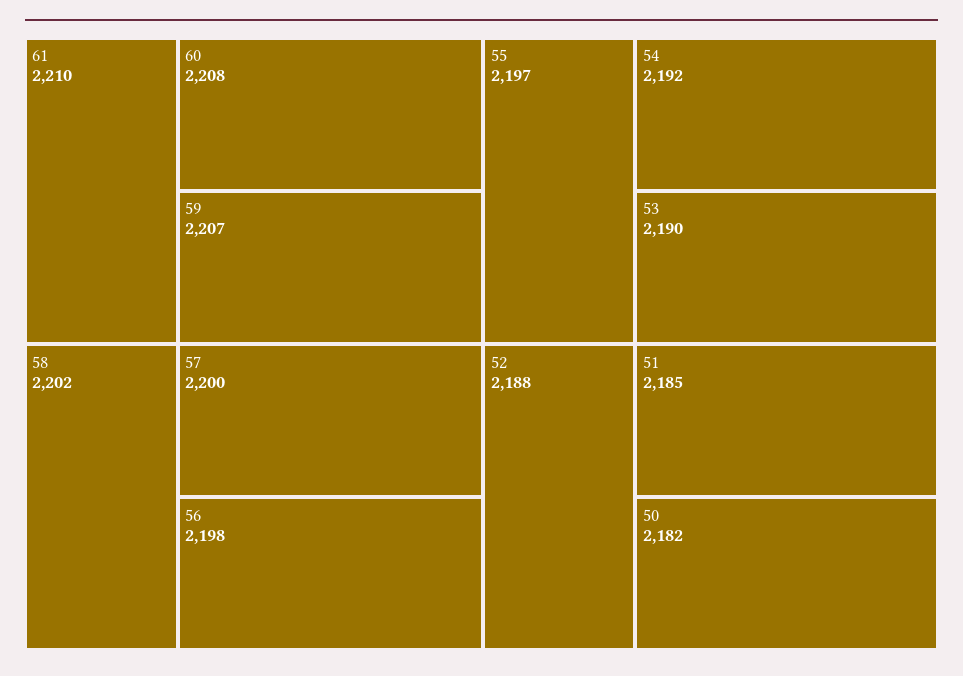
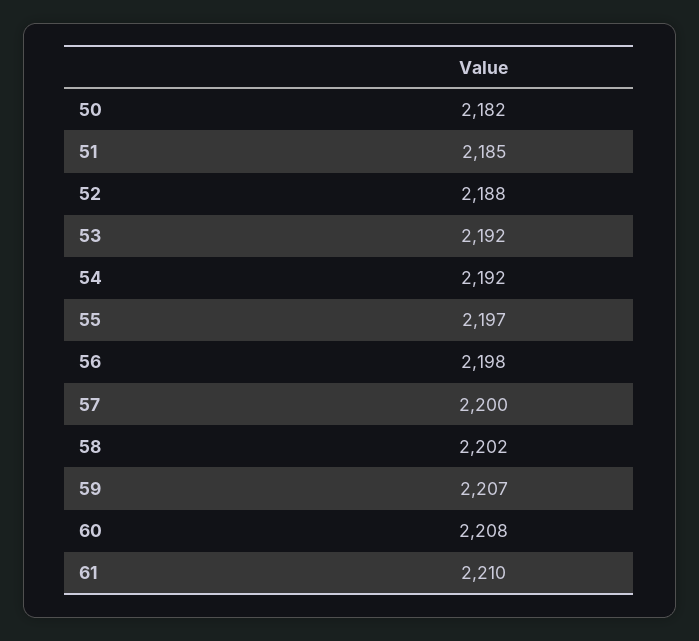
53: 2190 -> 2192

